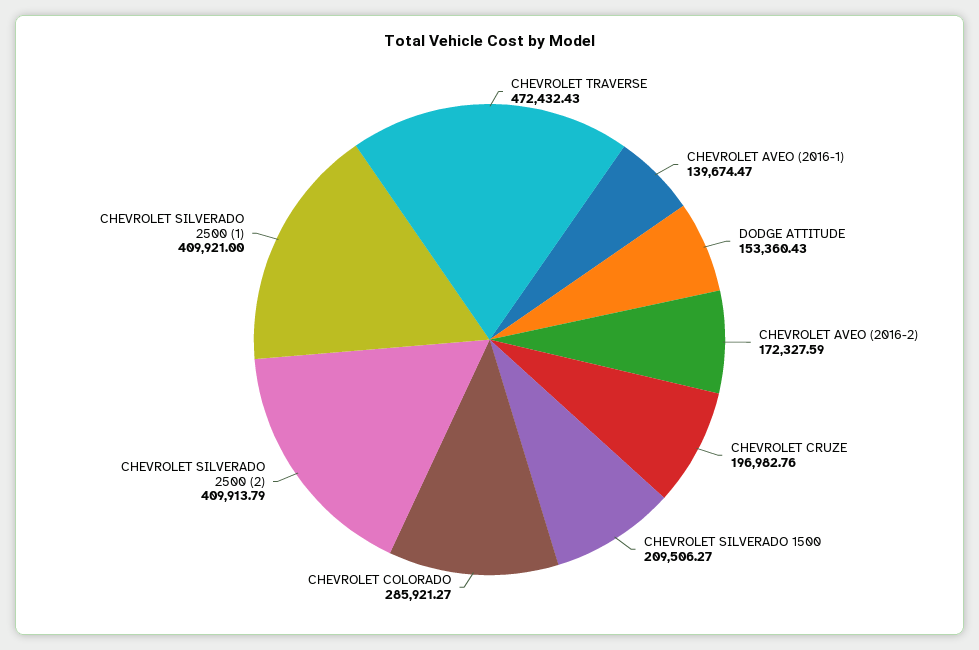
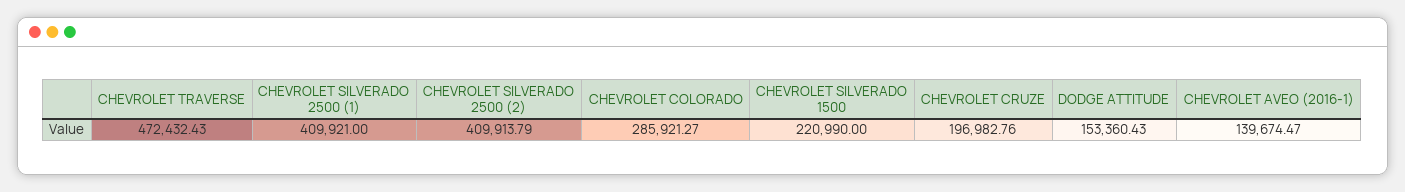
CHEVROLET AVEO (2016-2): 172327.59 -> none
CHEVROLET SILVERADO 1500: 209506.27 -> 220990

